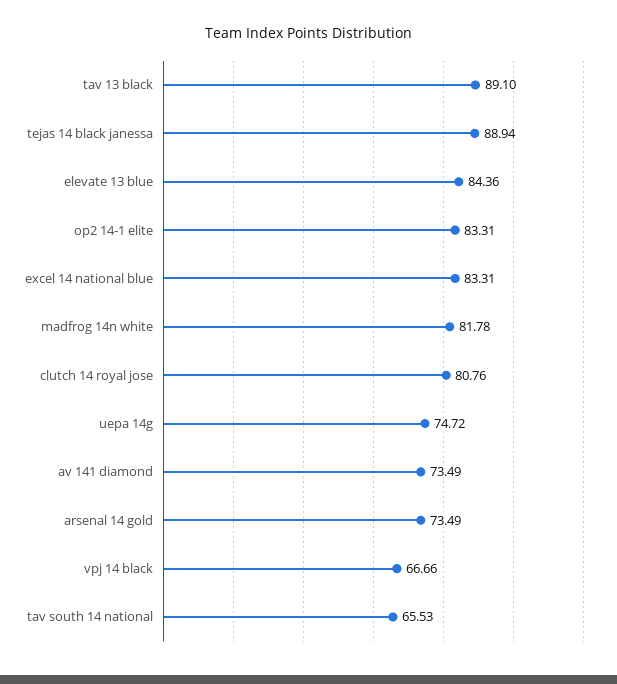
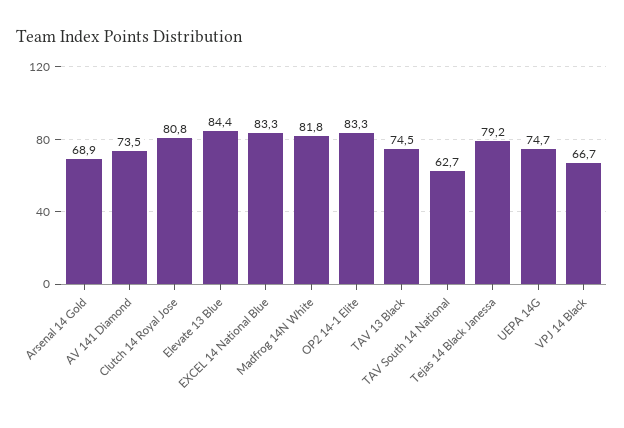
tav 13 black: 89.1 -> 74.5
tejas 14 black janessa: 88.94 -> 79.2
arsenal 14 gold: 73.49 -> 68.9
tav south 14 national: 65.53 -> 62.7

